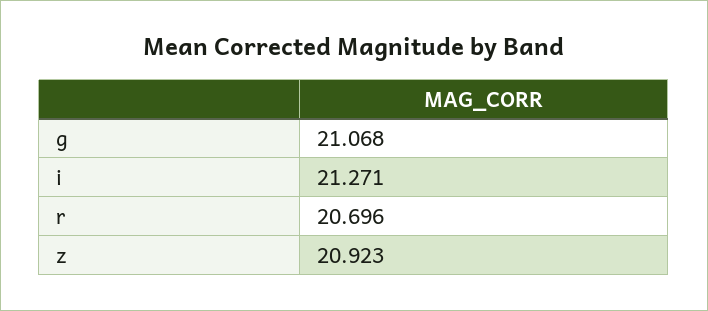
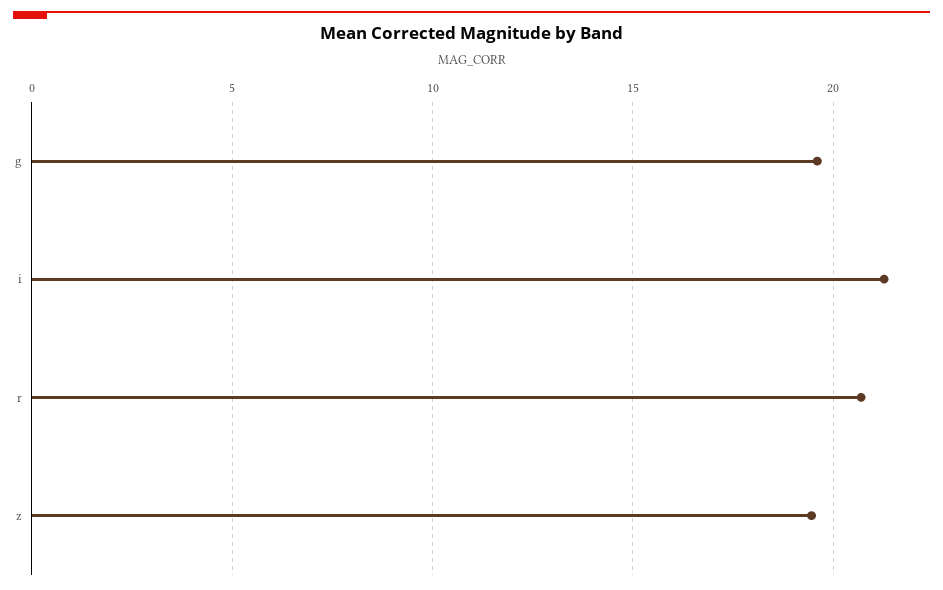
g: 21.068 -> 19.5
z: 20.923 -> 19.5

